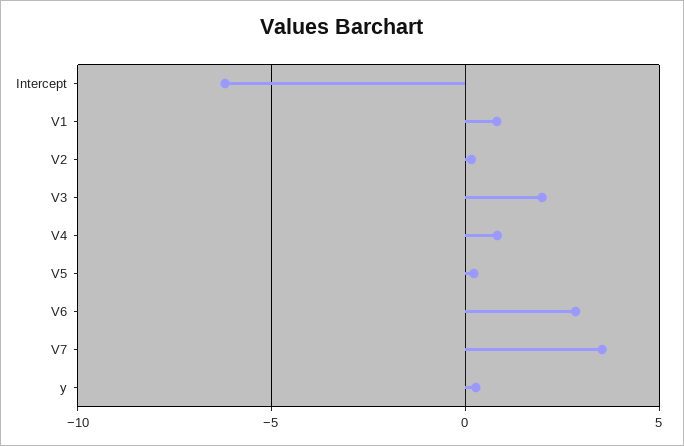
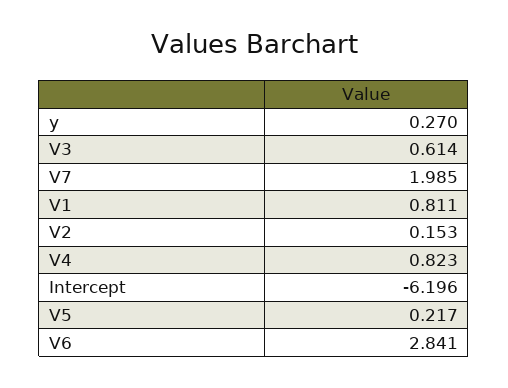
V3: 2 -> 0.614
V7: 3.5 -> 1.985

